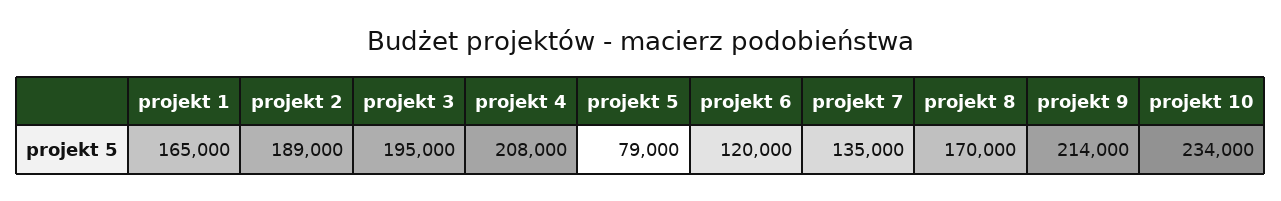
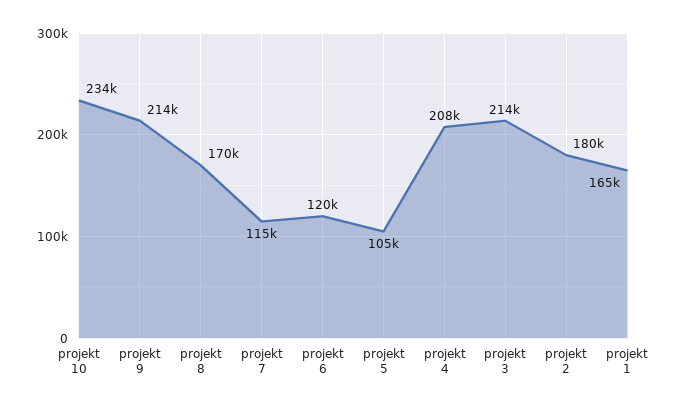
projekt 2: 189000 -> 180000
projekt 3: 195000 -> 214000
projekt 5: 79000 -> 105000
projekt 7: 135000 -> 115000

